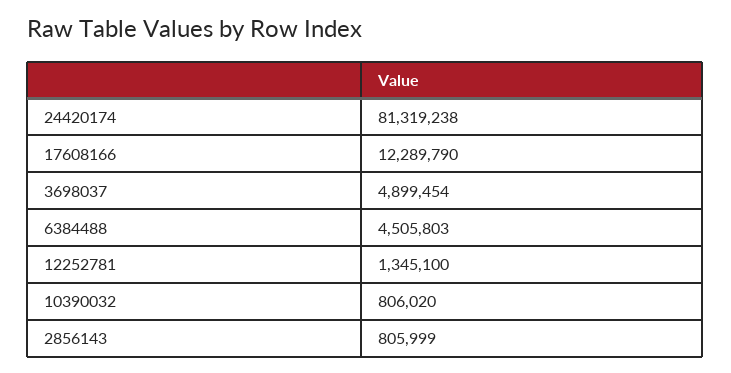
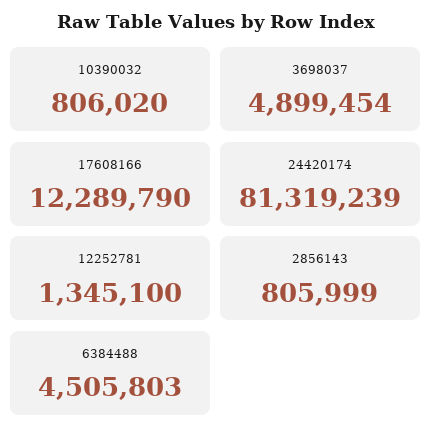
24420174: 81319238 -> 81319239

